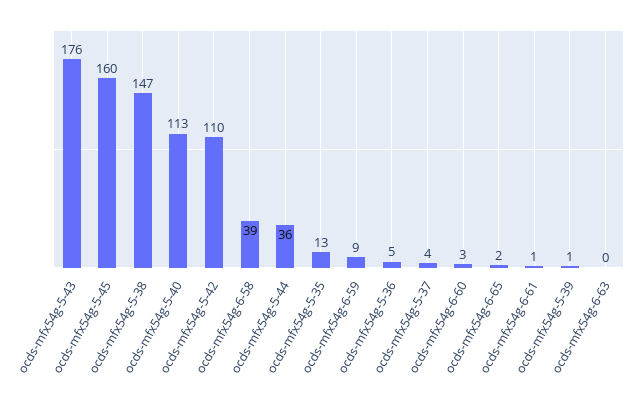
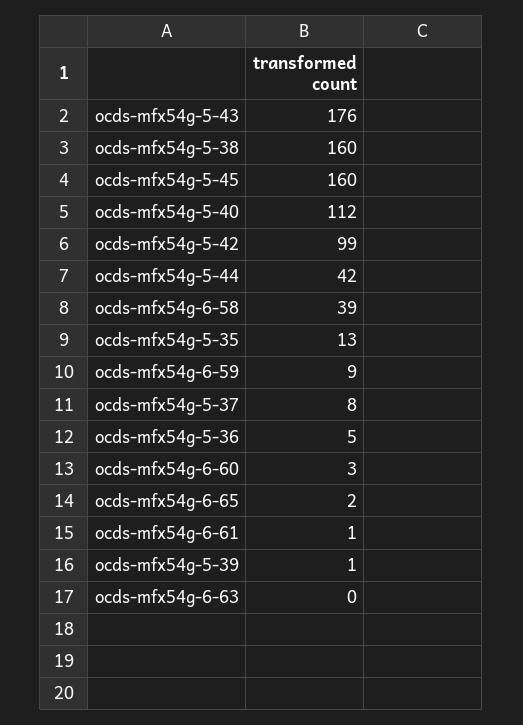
ocds-mfx54g-5-38: 147 -> 160
ocds-mfx54g-5-40: 113 -> 112
ocds-mfx54g-5-42: 110 -> 99
ocds-mfx54g-5-44: 36 -> 42
ocds-mfx54g-5-37: 4 -> 8

